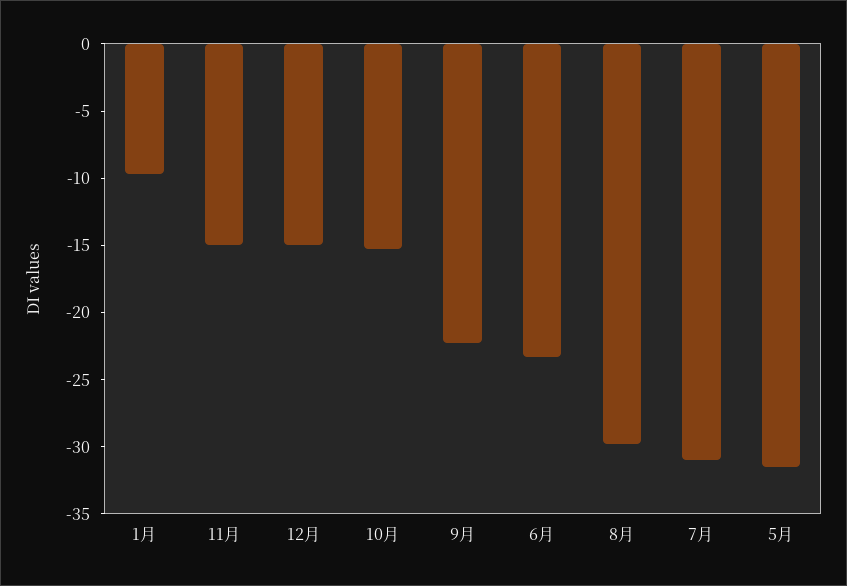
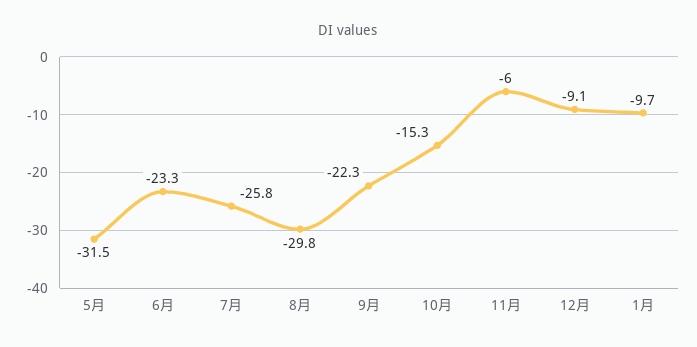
11月: -15 -> -6
12月: -15 -> -9.1
7月: -31 -> -25.8

